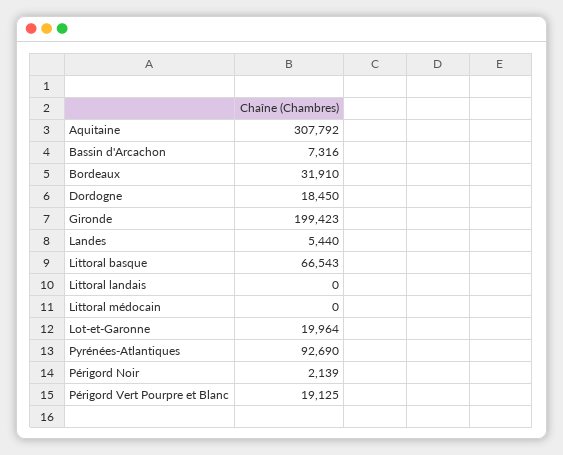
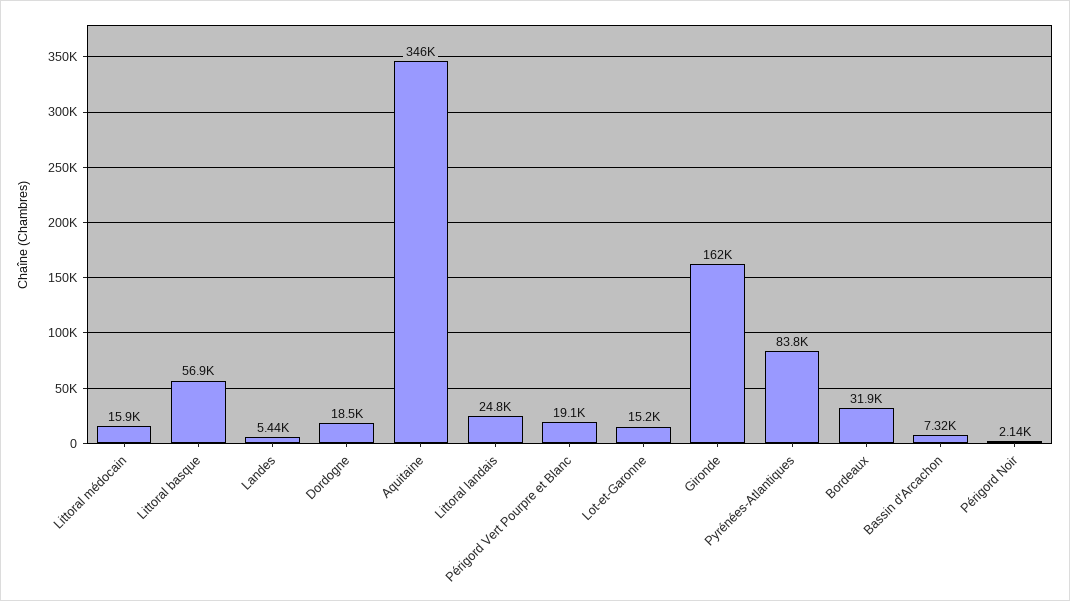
Aquitaine: 307792 -> 346000
Gironde: 199423 -> 162000
Littoral basque: 66543 -> 56900
Littoral landais: 0 -> 24800
Littoral médocain: 0 -> 15900
Lot-et-Garonne: 19964 -> 15200
Pyrénées-Atlantiques: 92690 -> 83800

